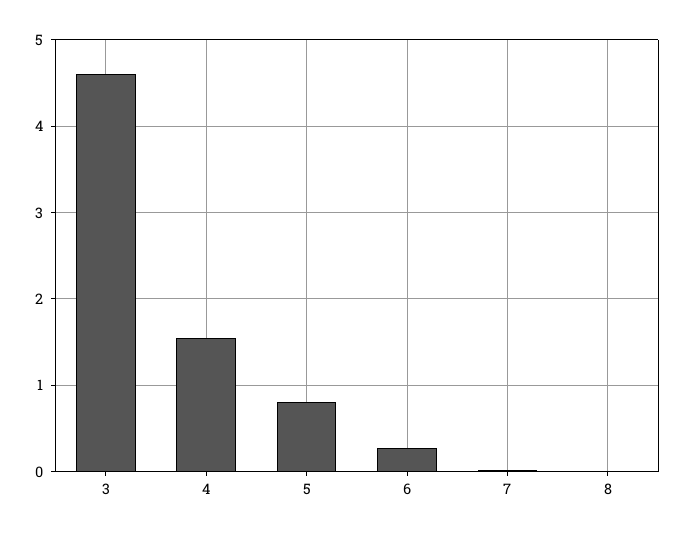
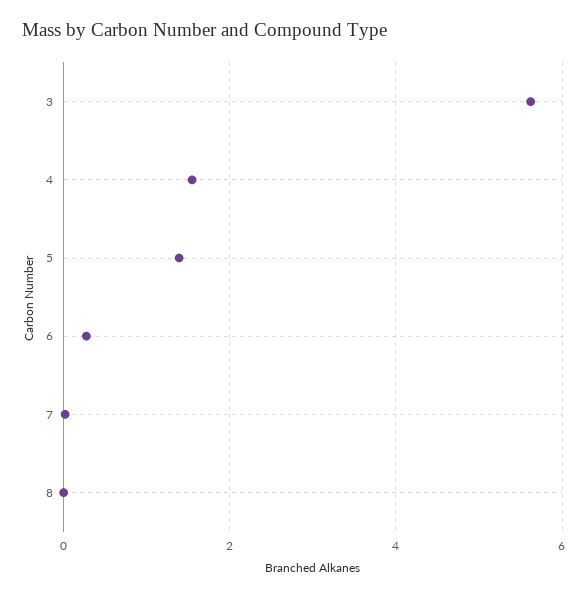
3: 4.6 -> 5.6
5: 0.8 -> 1.4

